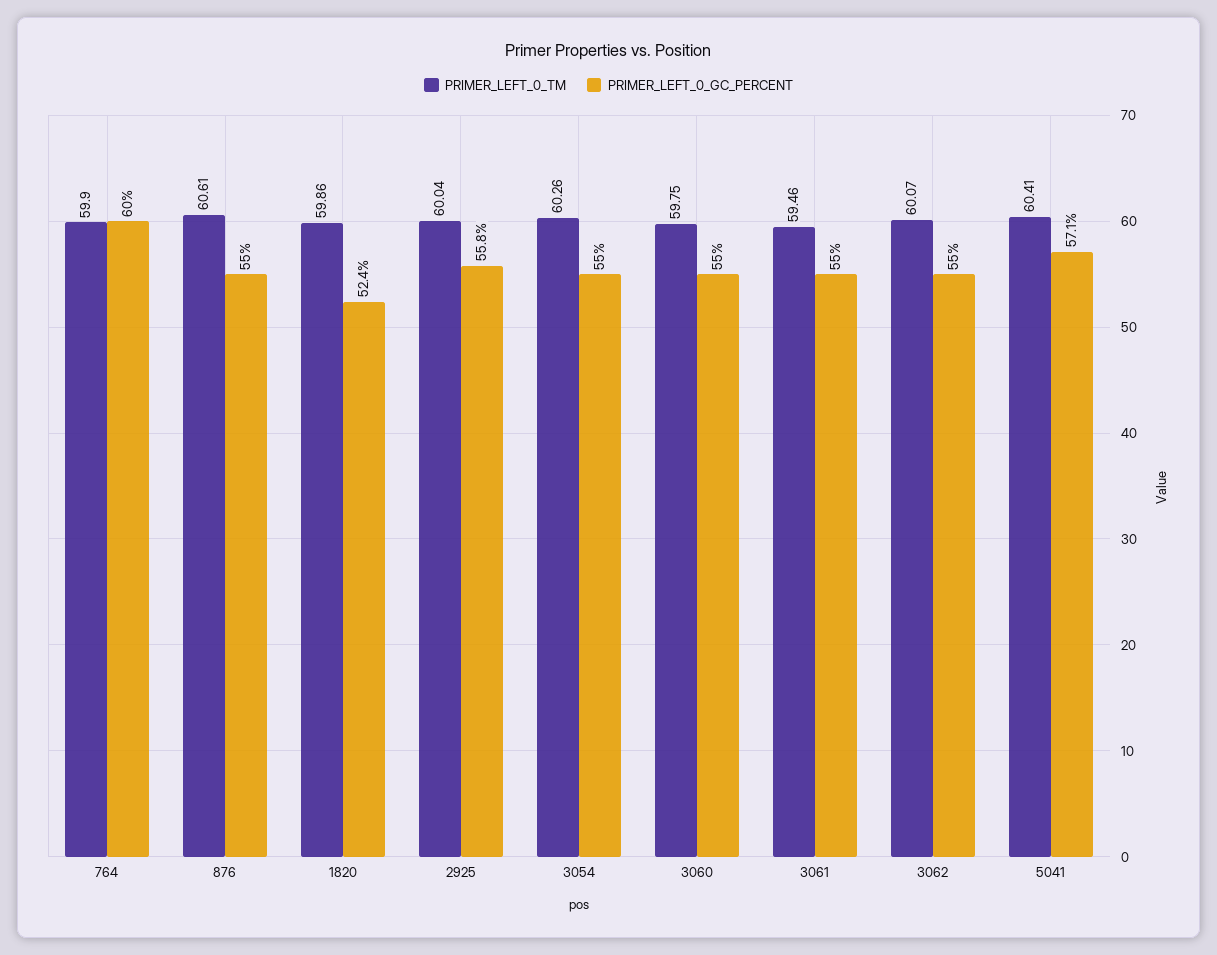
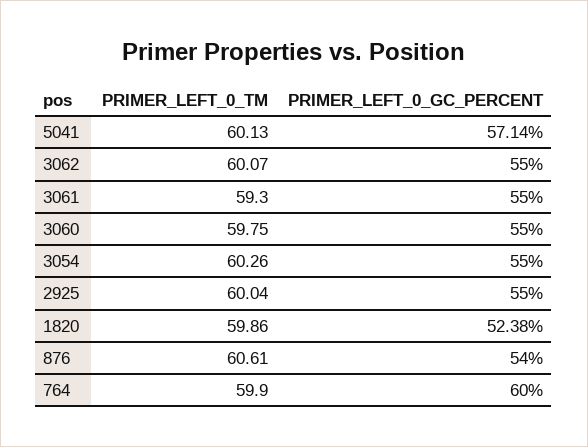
PRIMER_LEFT_0_GC_PERCENT, 876: 55 -> 54
PRIMER_LEFT_0_GC_PERCENT, 2925: 55.8 -> 55
PRIMER_LEFT_0_TM, 3061: 59.46 -> 59.3
PRIMER_LEFT_0_TM, 5041: 60.41 -> 60.13

